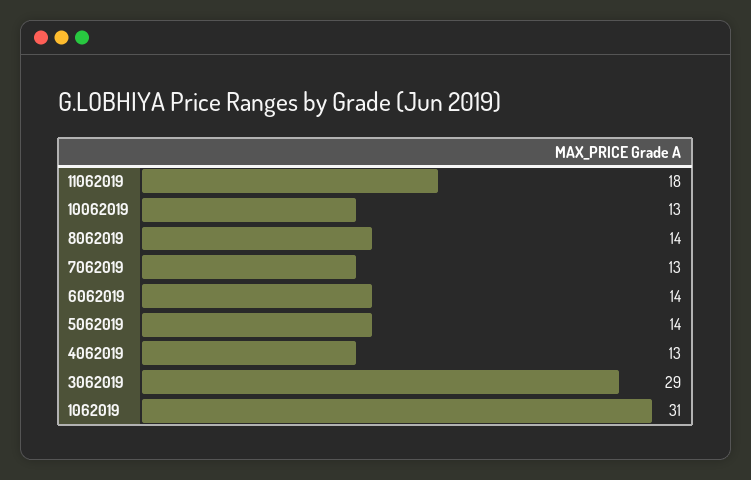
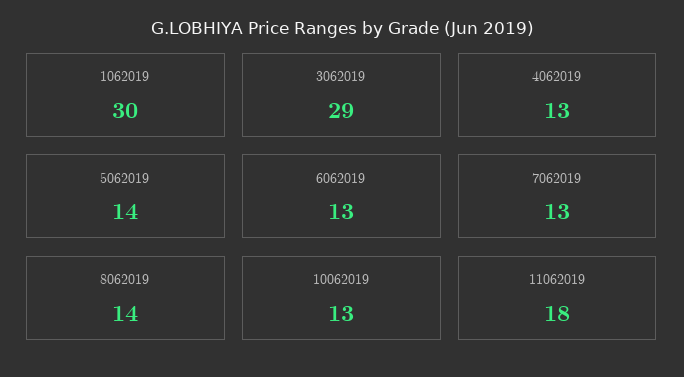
6062019: 14 -> 13
1062019: 31 -> 30

